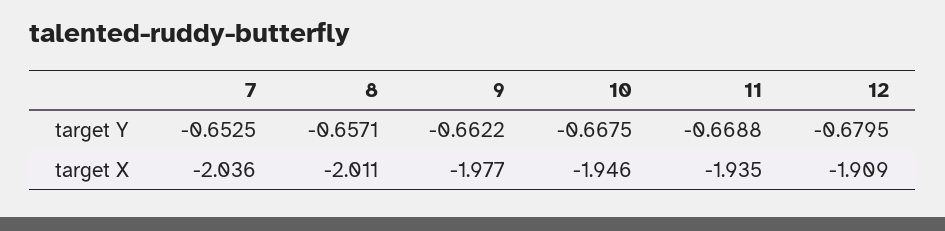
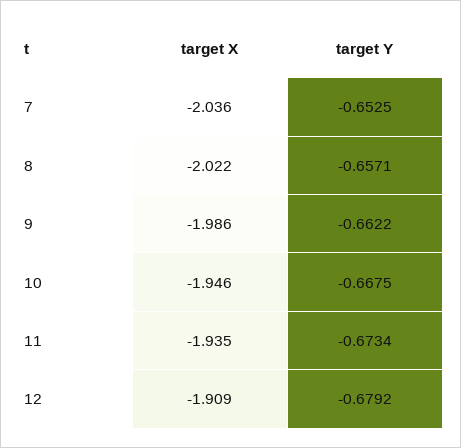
11, target Y: -0.6688 -> -0.6734
12, target Y: -0.6795 -> -0.6792
8, target X: -2.011 -> -2.022
9, target X: -1.977 -> -1.986

